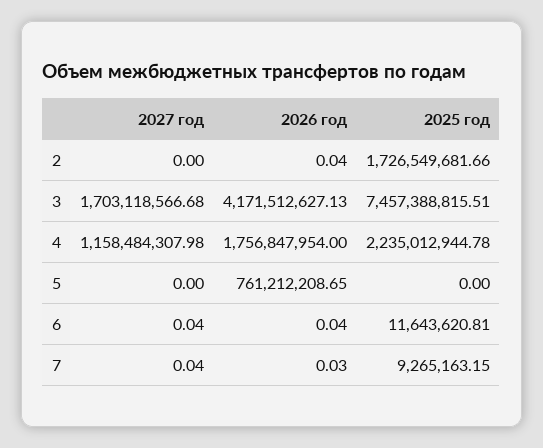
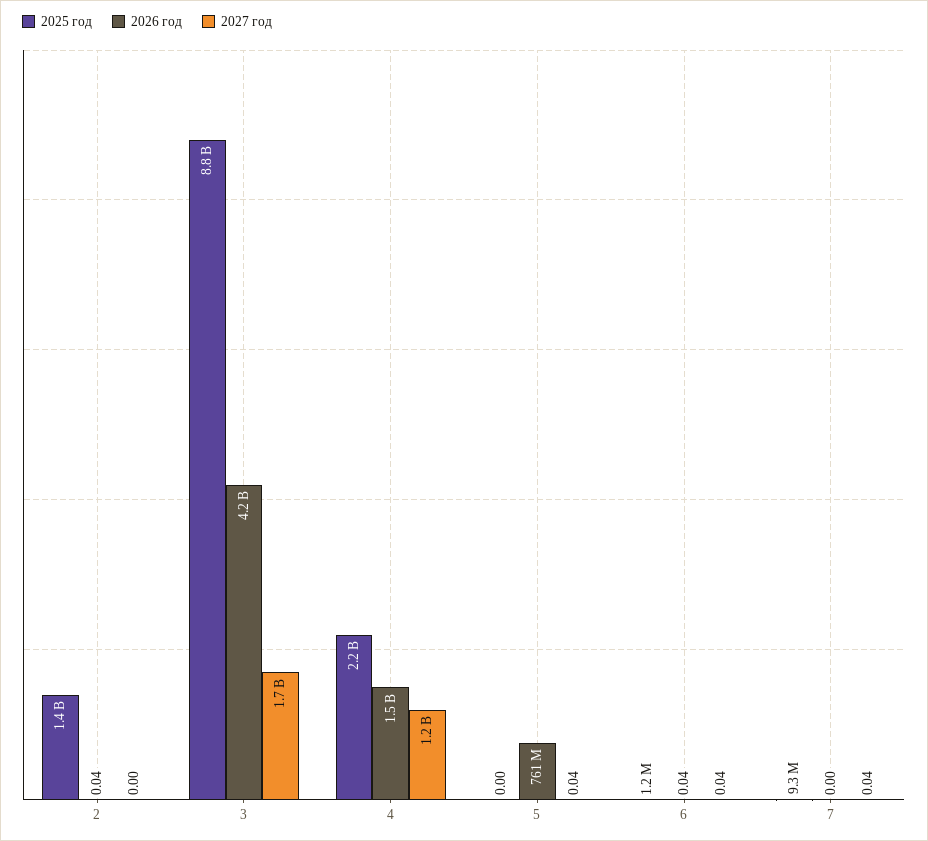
2025 год, 2: 1726549681.66 -> 1400000000
2025 год, 3: 7457388815.51 -> 8800000000
2026 год, 4: 1756847954 -> 1500000000
2027 год, 5: 0 -> 0.04
2025 год, 6: 11643620.81 -> 1200000
2026 год, 7: 0.03 -> 0

